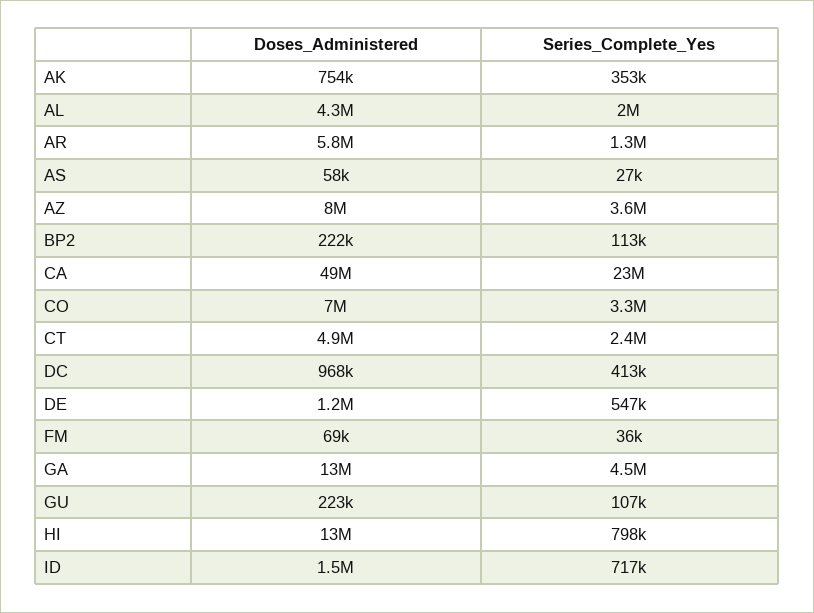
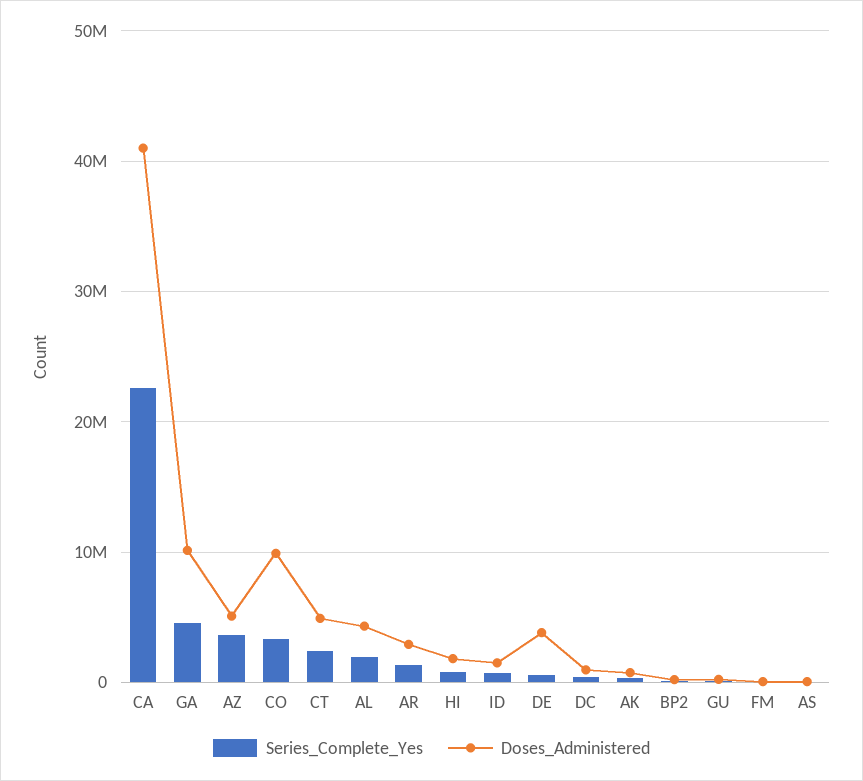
Doses_Administered, AR: 5800000 -> 3000000
Doses_Administered, AZ: 8000000 -> 5000000
Doses_Administered, CA: 49000000 -> 41000000
Doses_Administered, CO: 7000000 -> 10000000
Doses_Administered, DE: 1200000 -> 4000000
Doses_Administered, GA: 13000000 -> 10000000
Doses_Administered, HI: 13000000 -> 2000000

